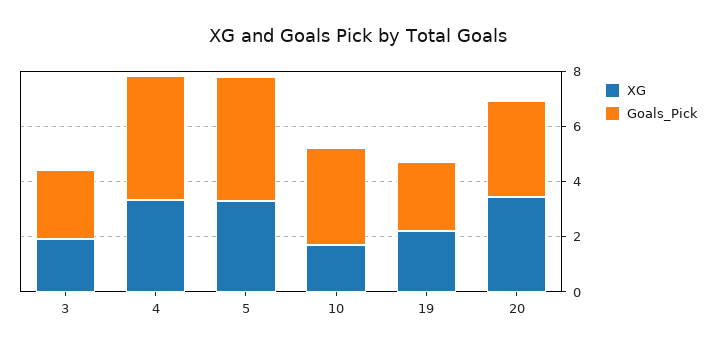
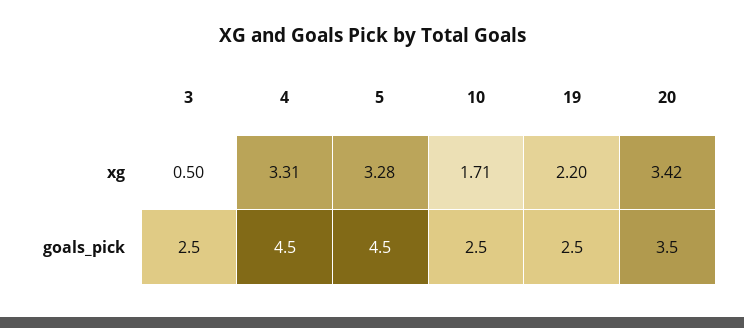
XG, 3: 2 -> 0.5
Goals_Pick, 10: 3.5 -> 2.5

